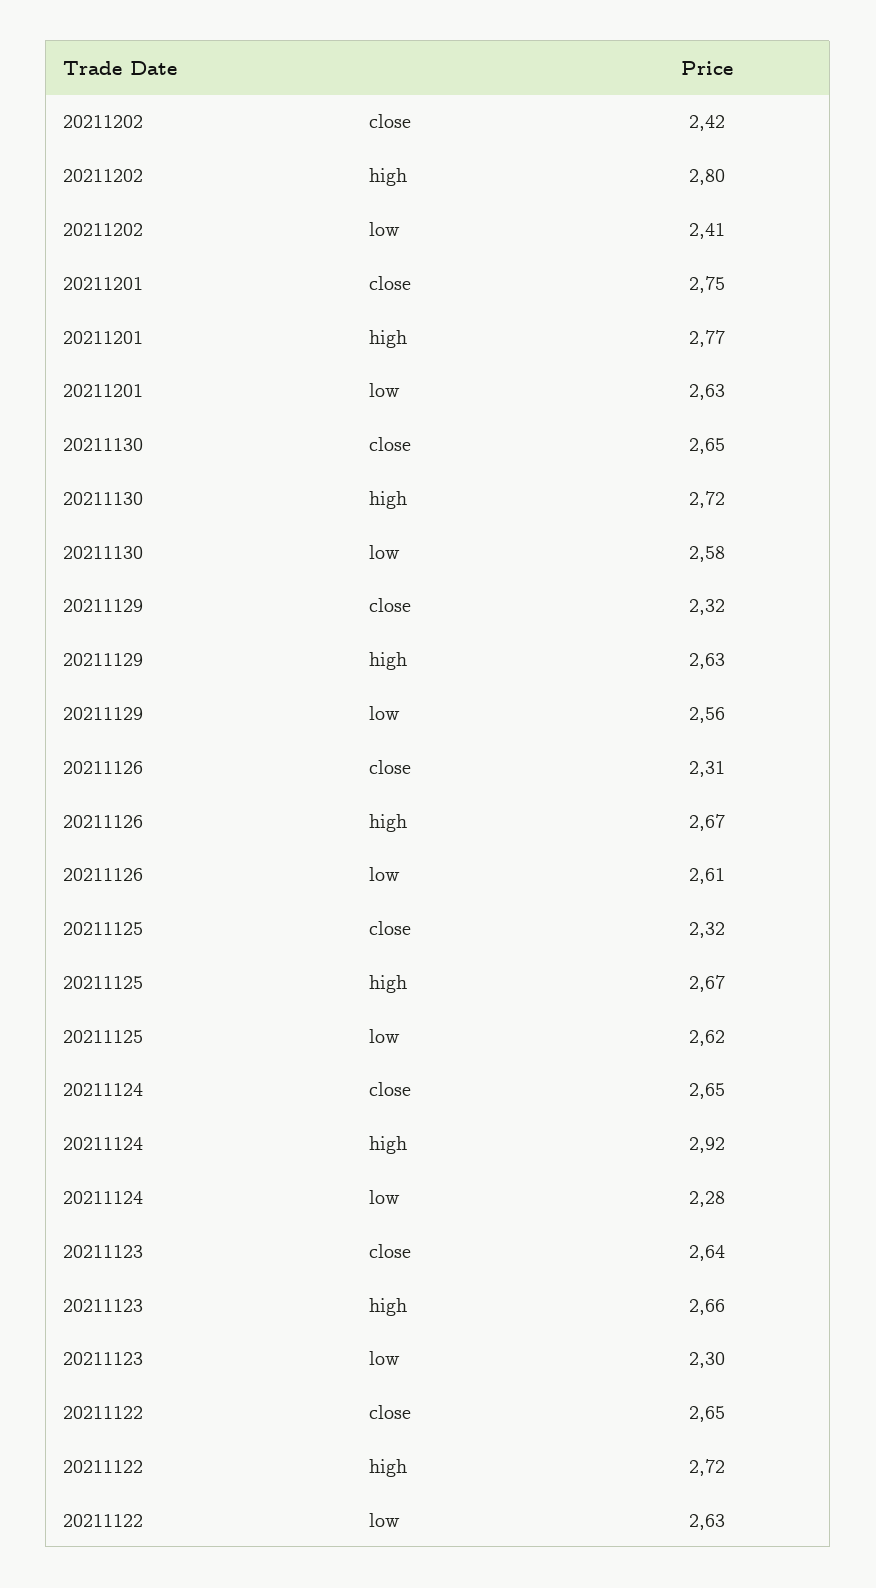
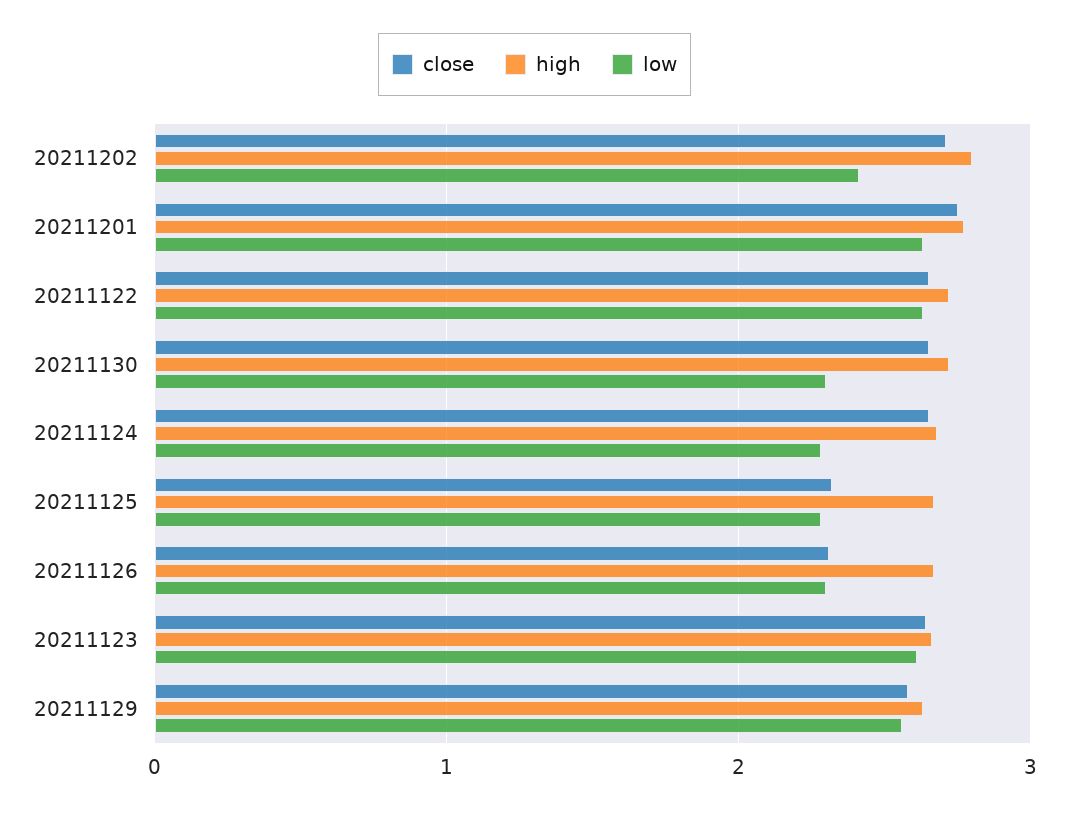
close, 20211202: 2.42 -> 2.7
low, 20211130: 2.58 -> 2.3
close, 20211129: 2.32 -> 2.6
low, 20211126: 2.61 -> 2.3
low, 20211125: 2.62 -> 2.3
high, 20211124: 2.92 -> 2.7
low, 20211123: 2.3 -> 2.6

